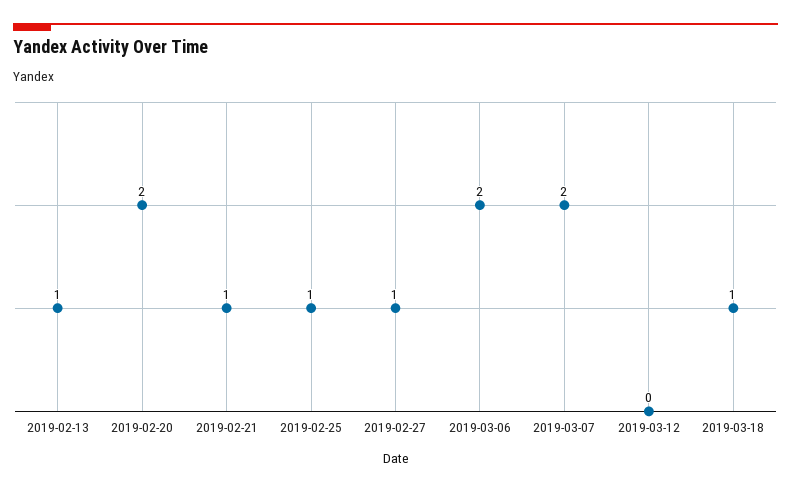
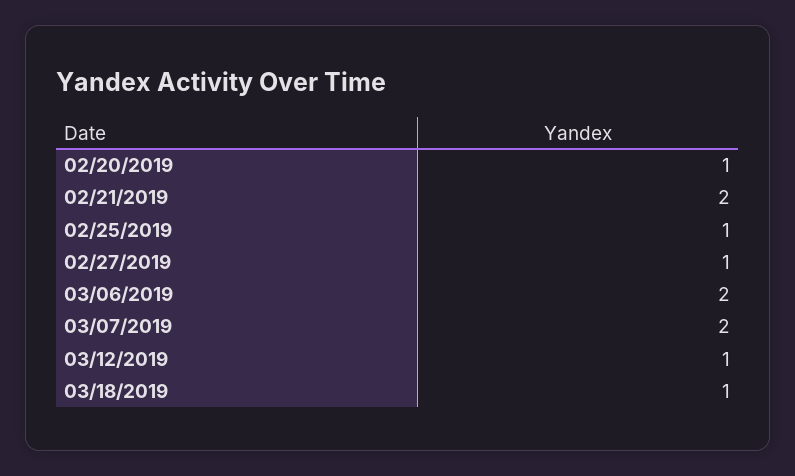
2019-02-13: 1 -> none
2019-02-20: 2 -> 1
2019-02-21: 1 -> 2
2019-03-12: 0 -> 1

